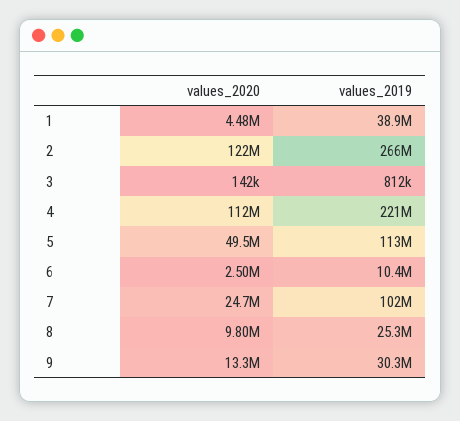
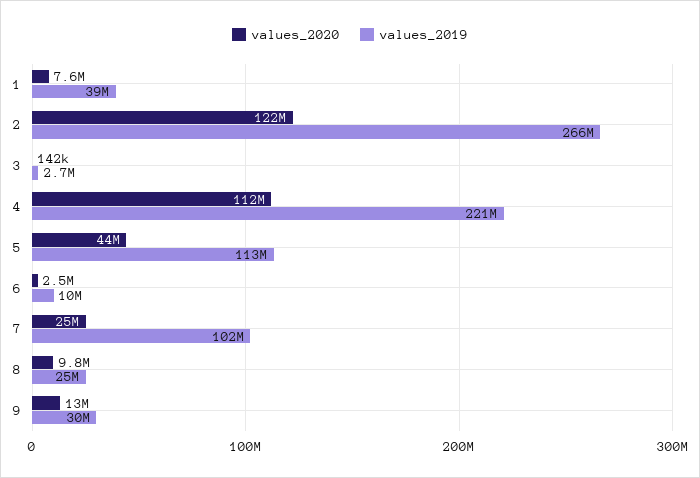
values_2020, 1: 4480000 -> 7600000
values_2019, 3: 812000 -> 2700000
values_2020, 5: 49500000 -> 44000000

